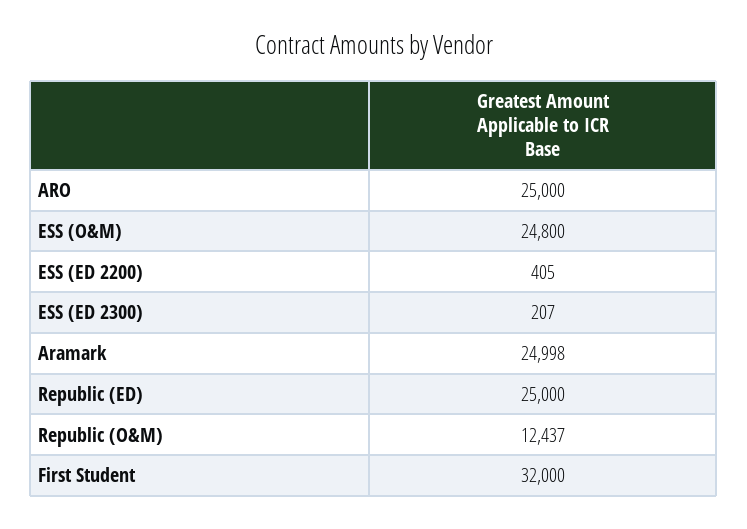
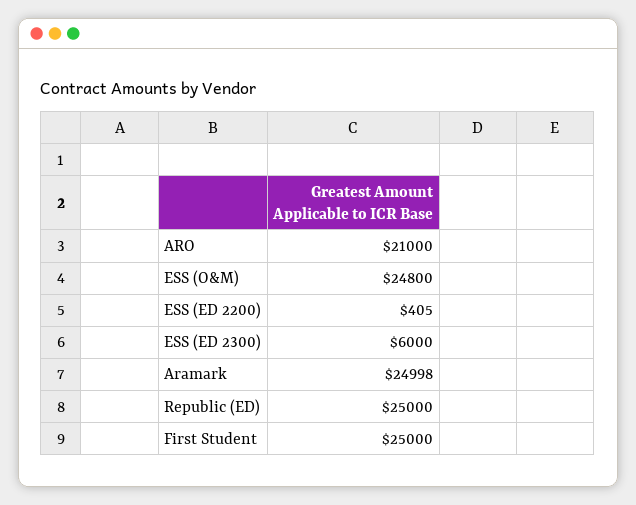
ARO: 25000 -> 21000
ESS (ED 2300): 207 -> 6000
Republic (O&M): 12437 -> none
First Student: 32000 -> 25000

